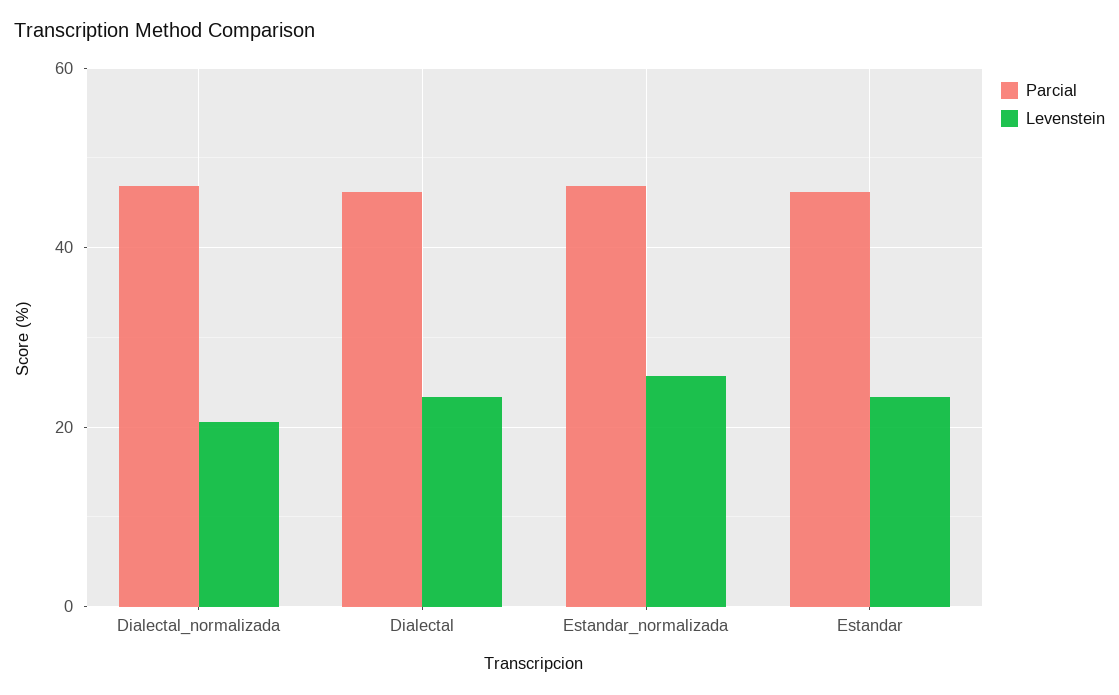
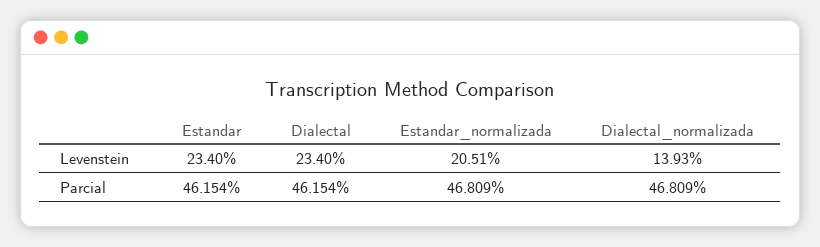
Levenstein, Dialectal_normalizada: 20 -> 13.93
Levenstein, Estandar_normalizada: 26 -> 20.51

